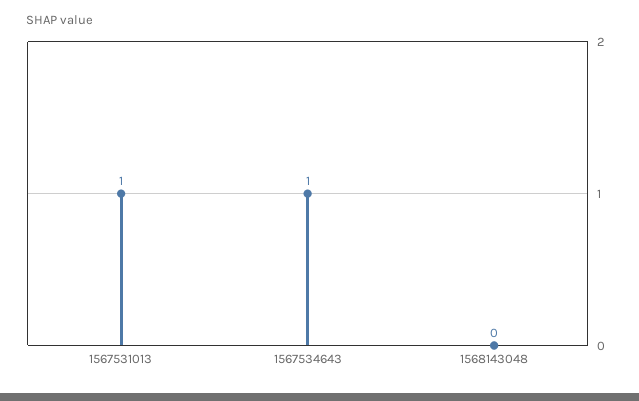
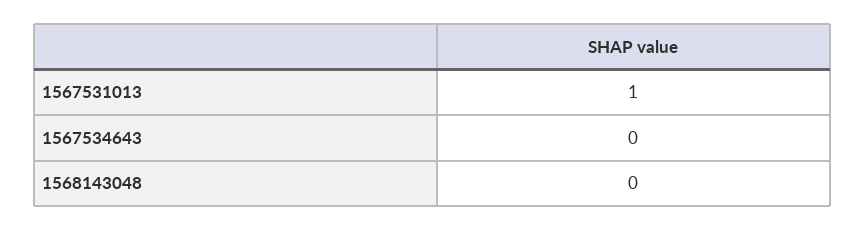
1567534643: 1 -> 0

